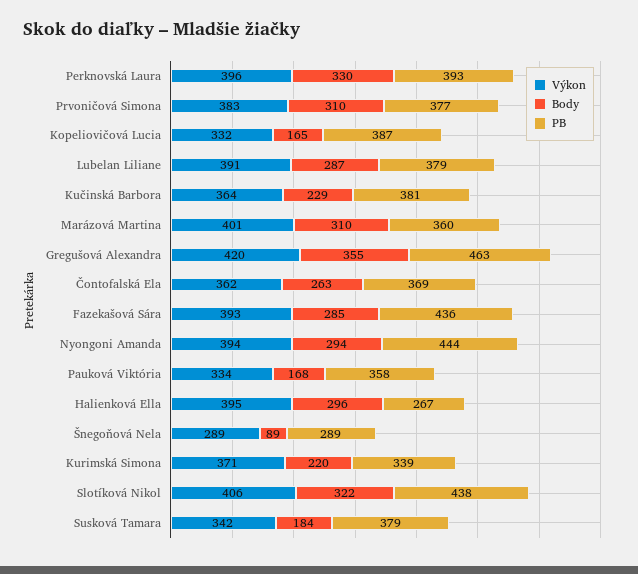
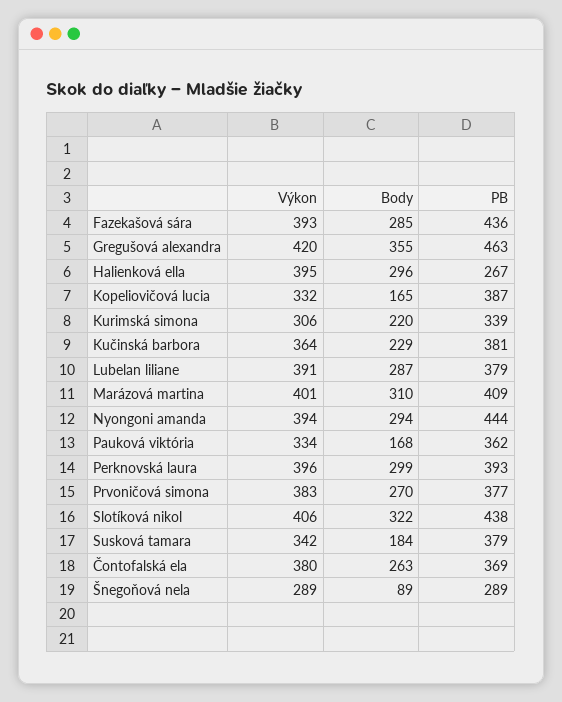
Body, Perknovská Laura: 330 -> 299
Body, Prvoničová Simona: 310 -> 270
PB, Marázová Martina: 360 -> 409
Výkon, Čontofalská Ela: 362 -> 380
PB, Pauková Viktória: 358 -> 362
Výkon, Kurimská Simona: 371 -> 306

